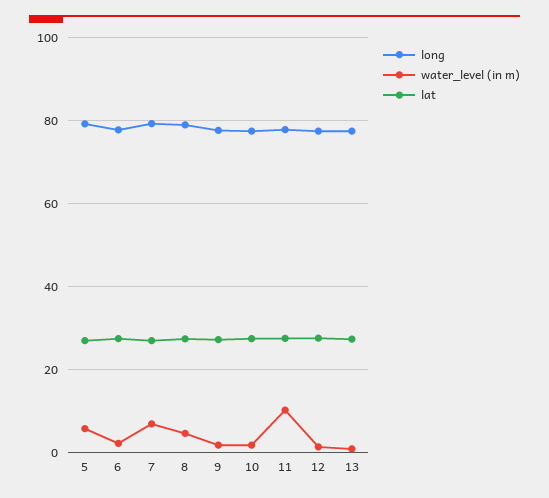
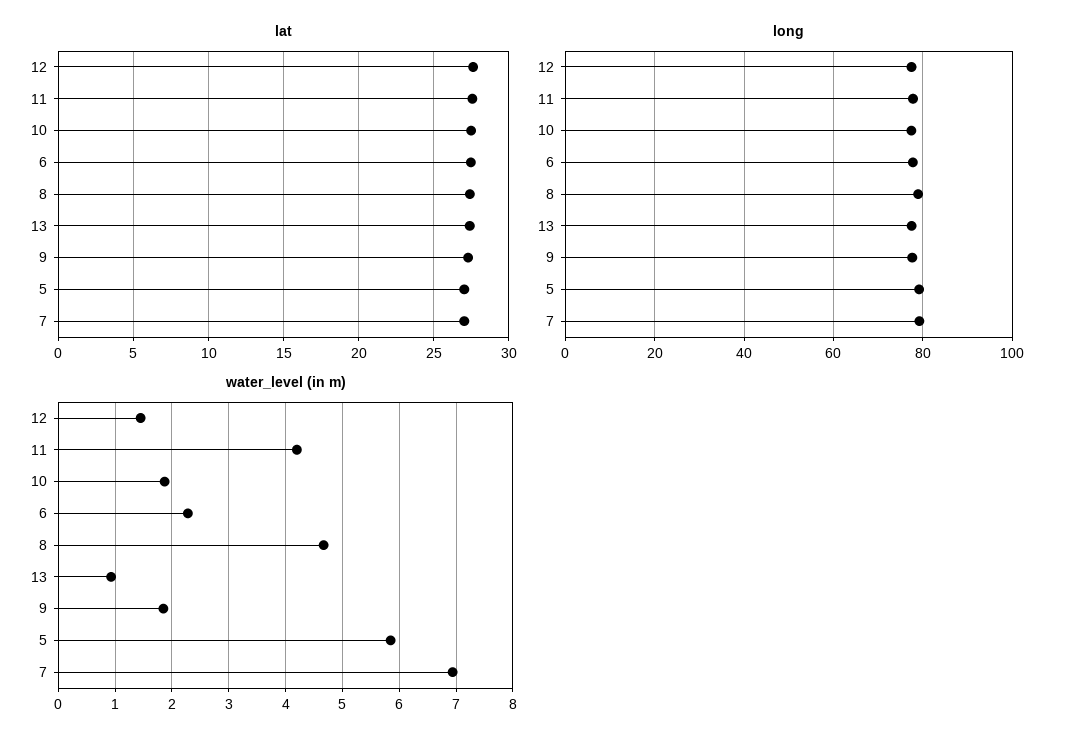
water_level (in m), 11: 10 -> 4.2

